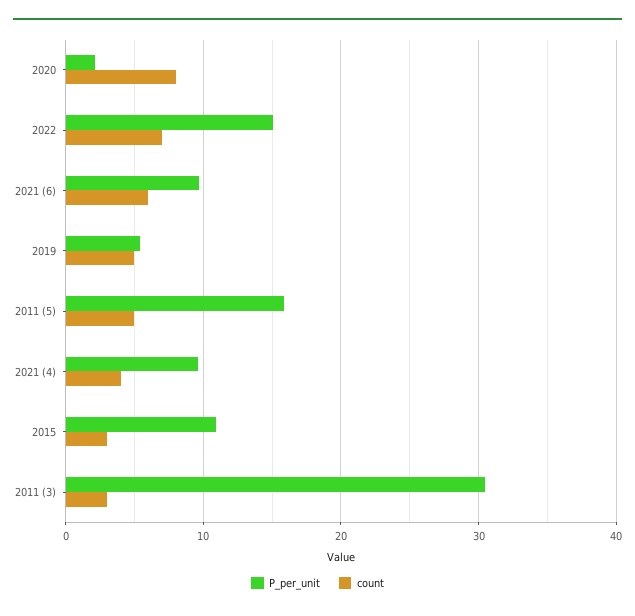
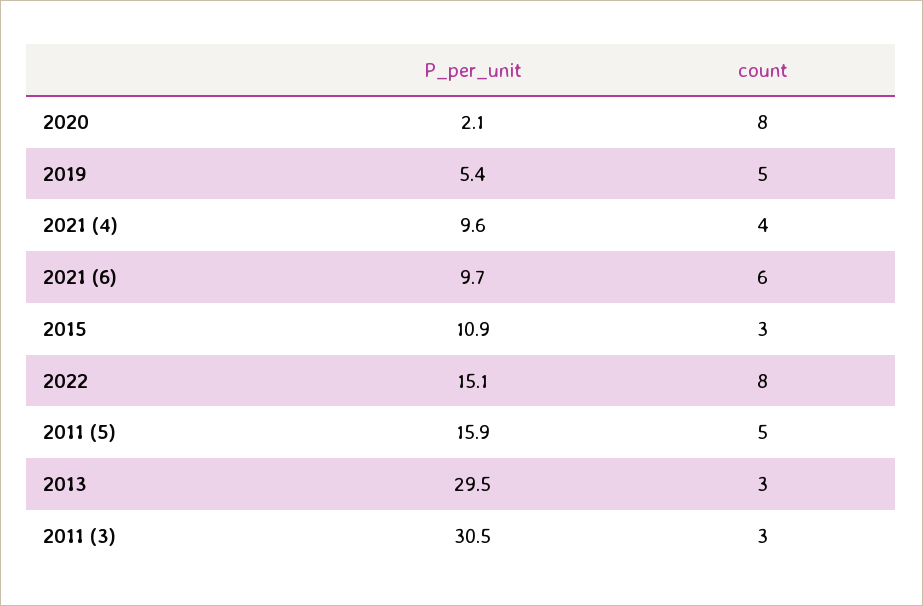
count, 2022: 7 -> 8
P_per_unit, 2013: none -> 29.5
count, 2013: none -> 3

